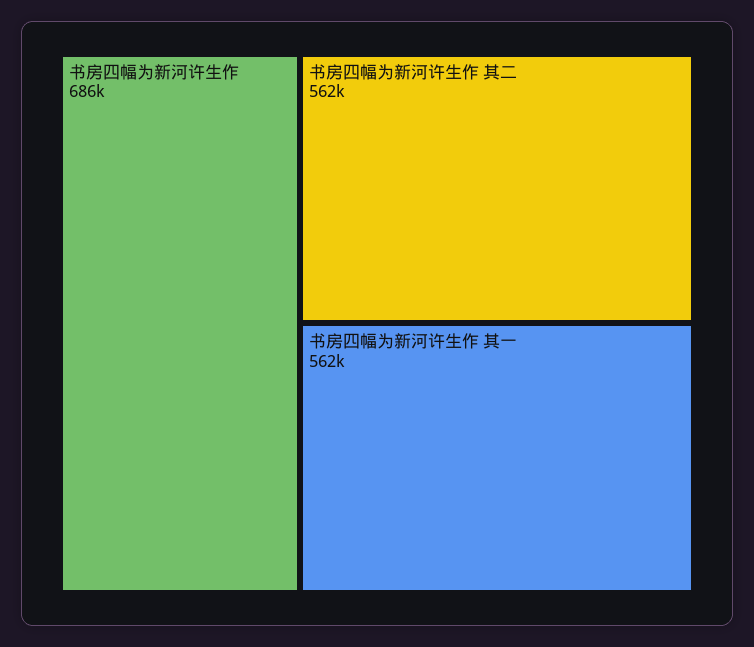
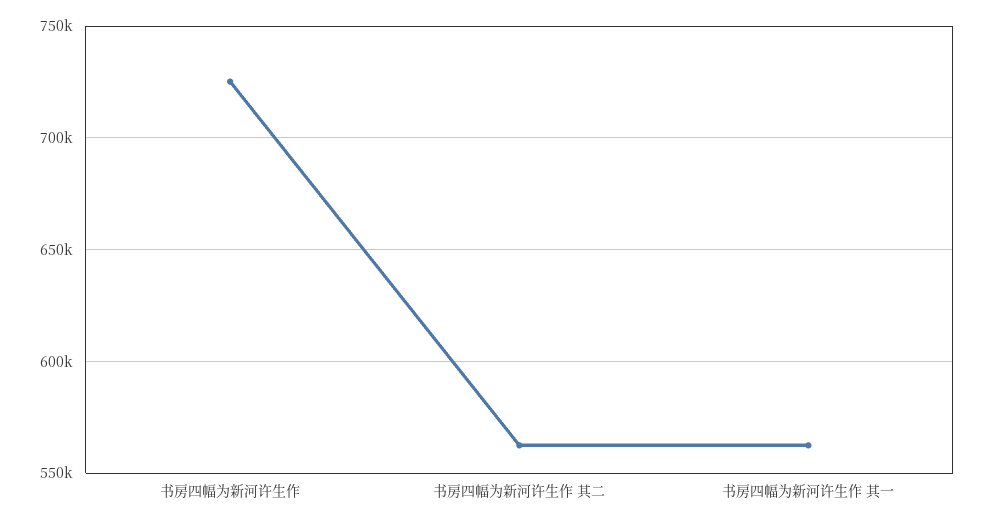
书房四幅为新河许生作: 686000 -> 725000

